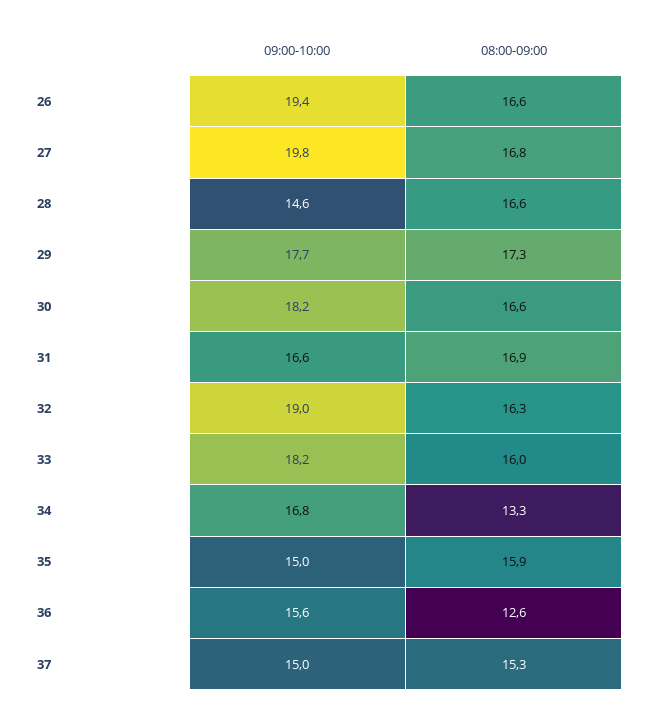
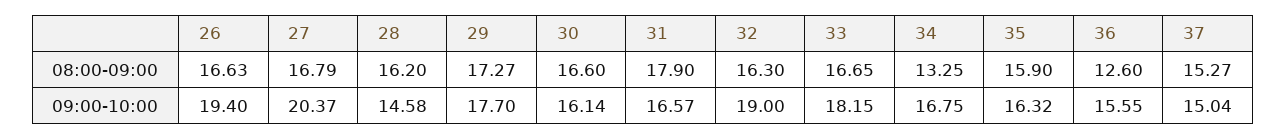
09:00-10:00, 27: 19.8 -> 20.37
08:00-09:00, 28: 16.6 -> 16.2
09:00-10:00, 30: 18.2 -> 16.14
08:00-09:00, 31: 16.9 -> 17.9
08:00-09:00, 33: 16 -> 16.65
09:00-10:00, 35: 15 -> 16.32

